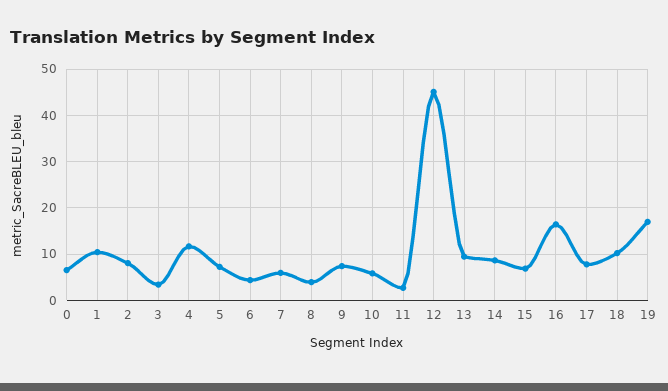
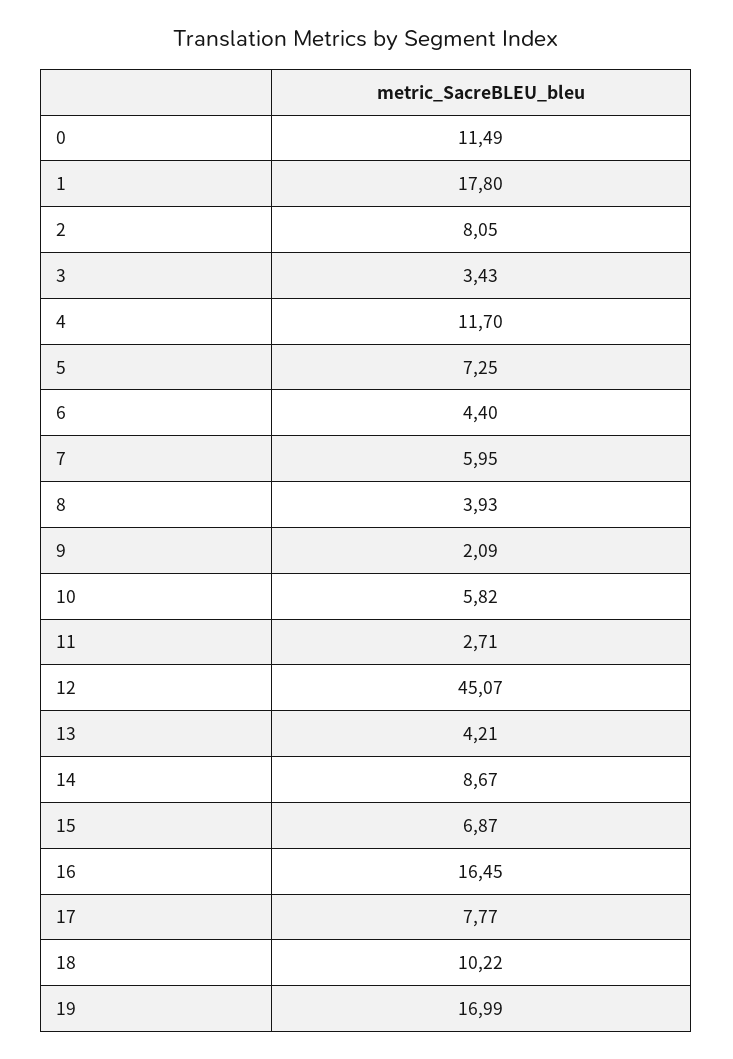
0: 6 -> 11.49
1: 10 -> 17.8
9: 8 -> 2.09
13: 10 -> 4.21

